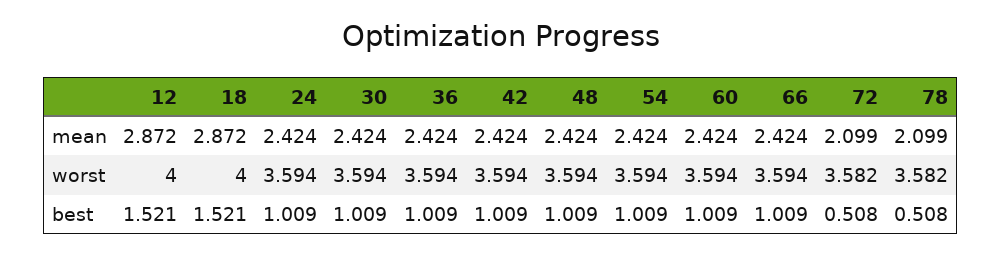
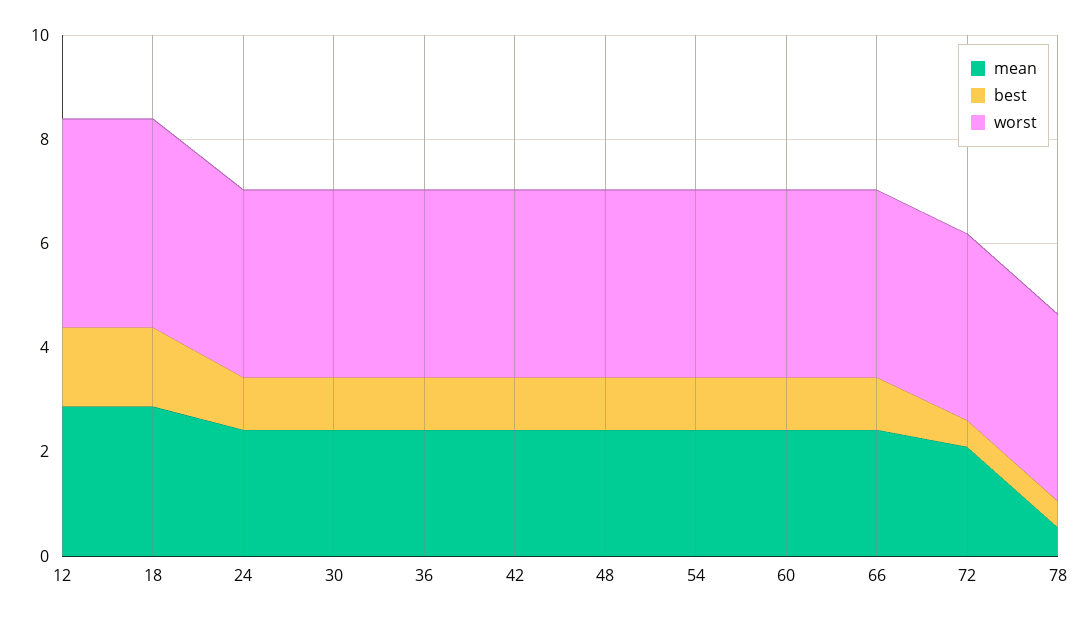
mean, 78: 2.099 -> 0.5

